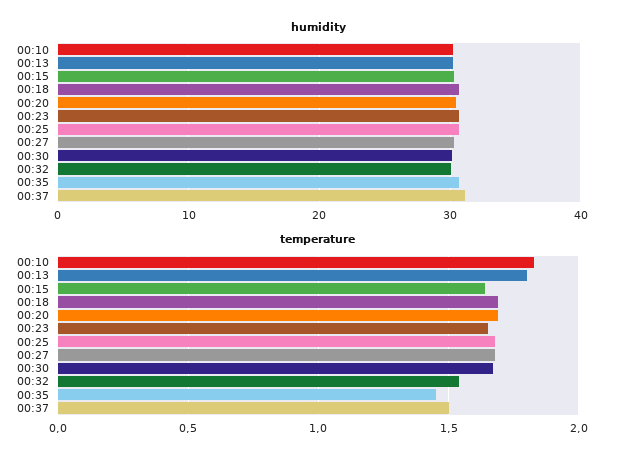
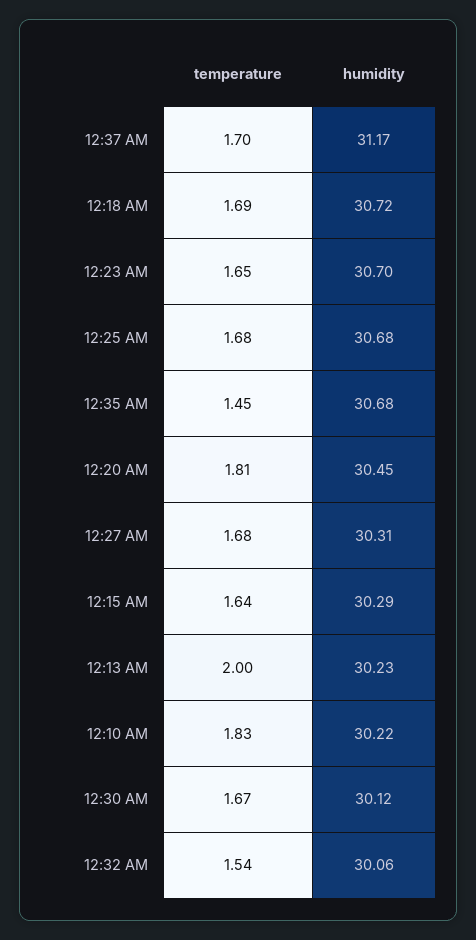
temperature, 00:13: 1.8 -> 2
temperature, 00:20: 1.7 -> 1.81
temperature, 00:37: 1.5 -> 1.7

